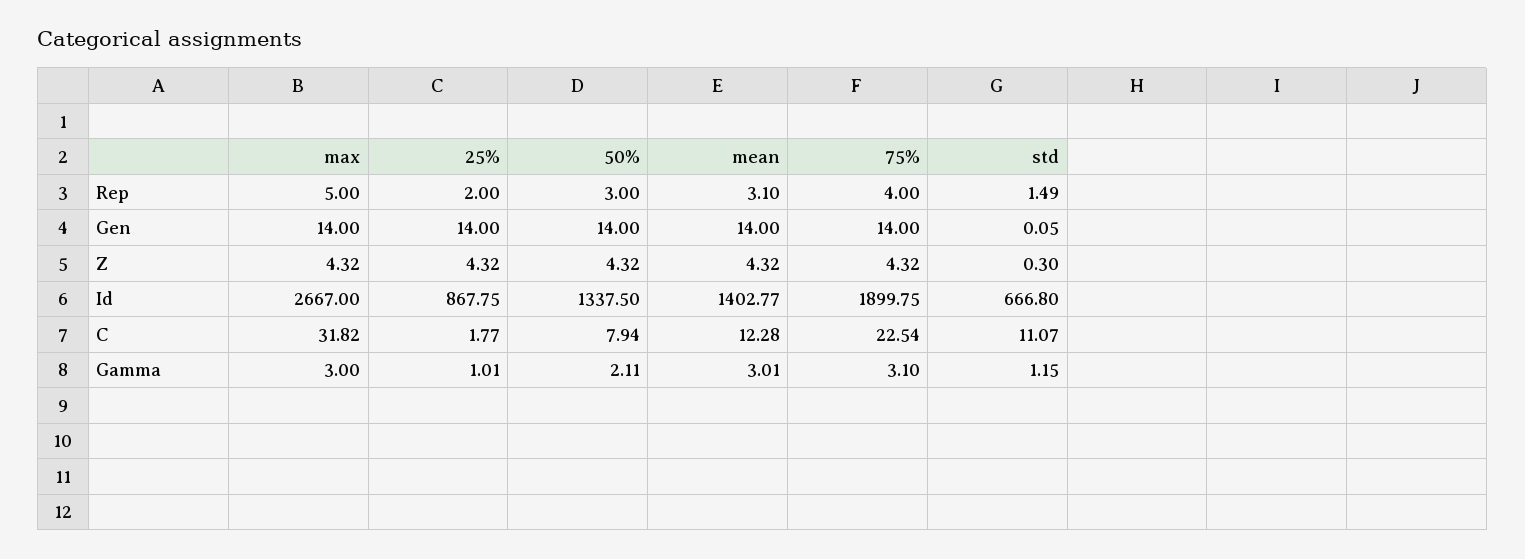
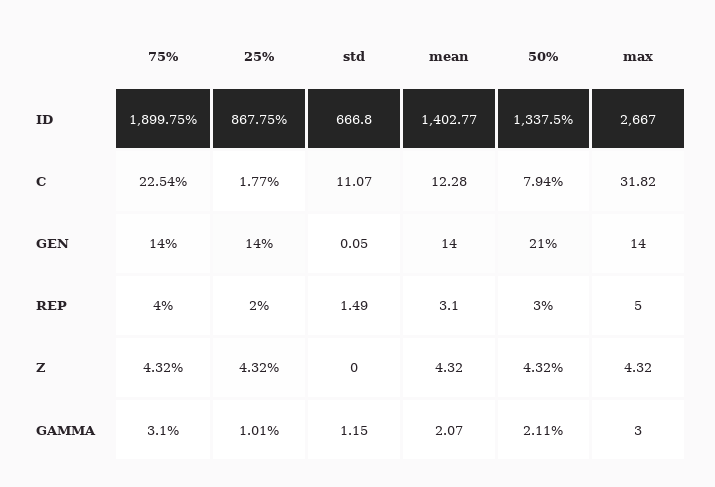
50%, Gen: 14 -> 21
std, Z: 0.3 -> 0
mean, Gamma: 3.01 -> 2.07

